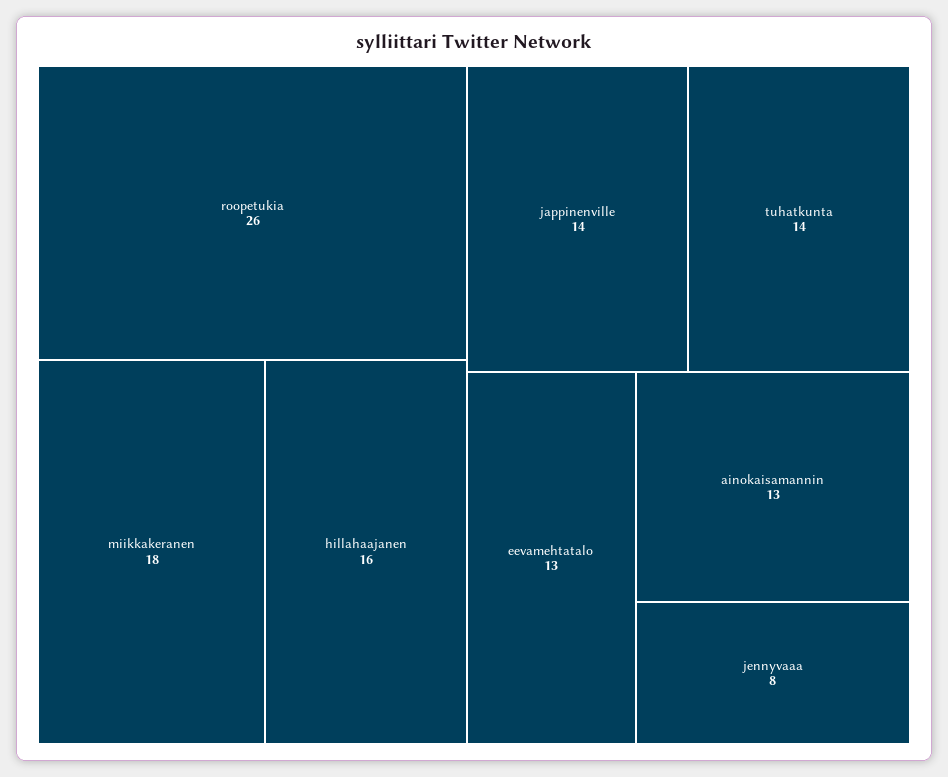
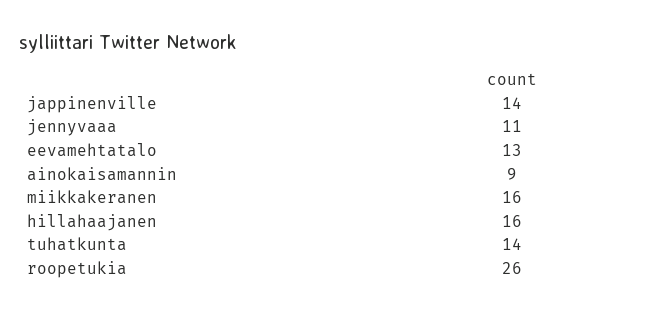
miikkakeranen: 18 -> 16
ainokaisamannin: 13 -> 9
jennyvaaa: 8 -> 11

